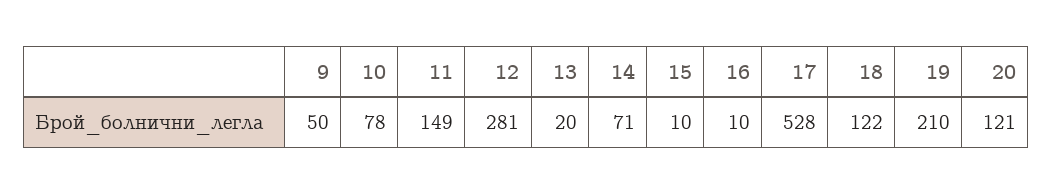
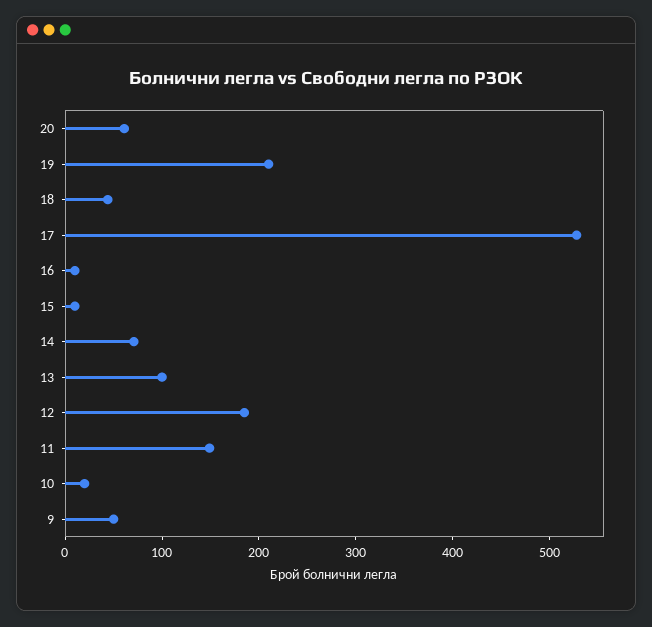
10: 78 -> 20
12: 281 -> 180
13: 20 -> 100
18: 122 -> 40
20: 121 -> 60

